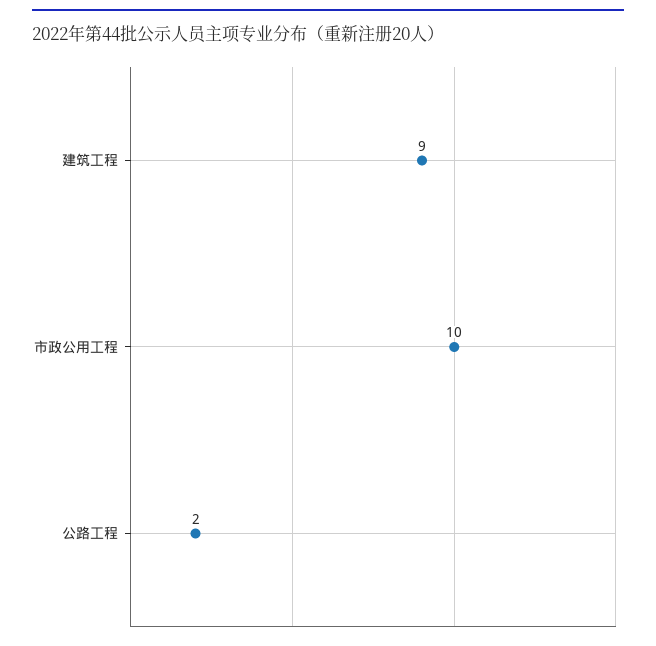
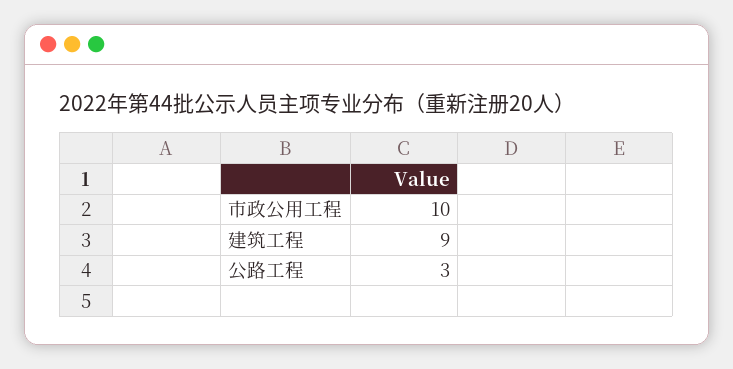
公路工程: 2 -> 3

